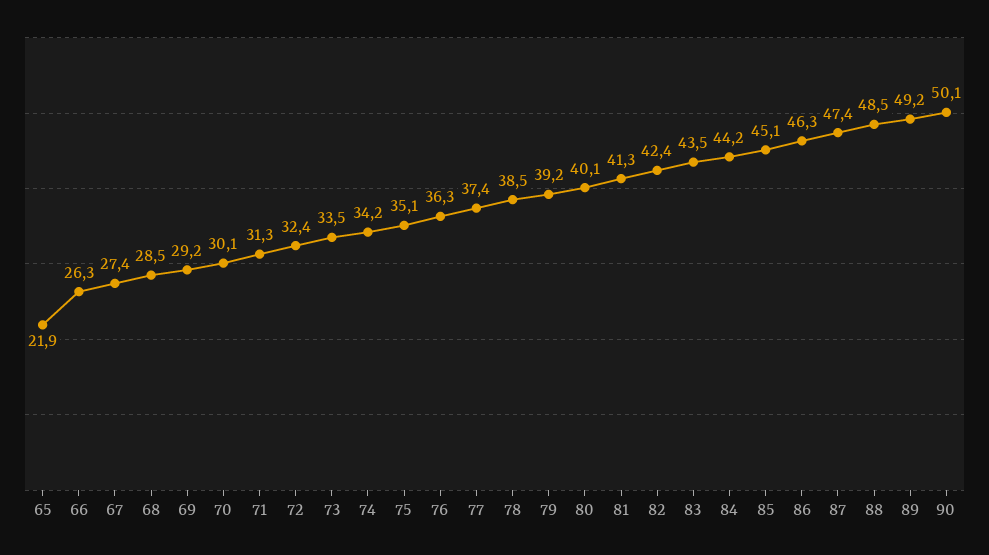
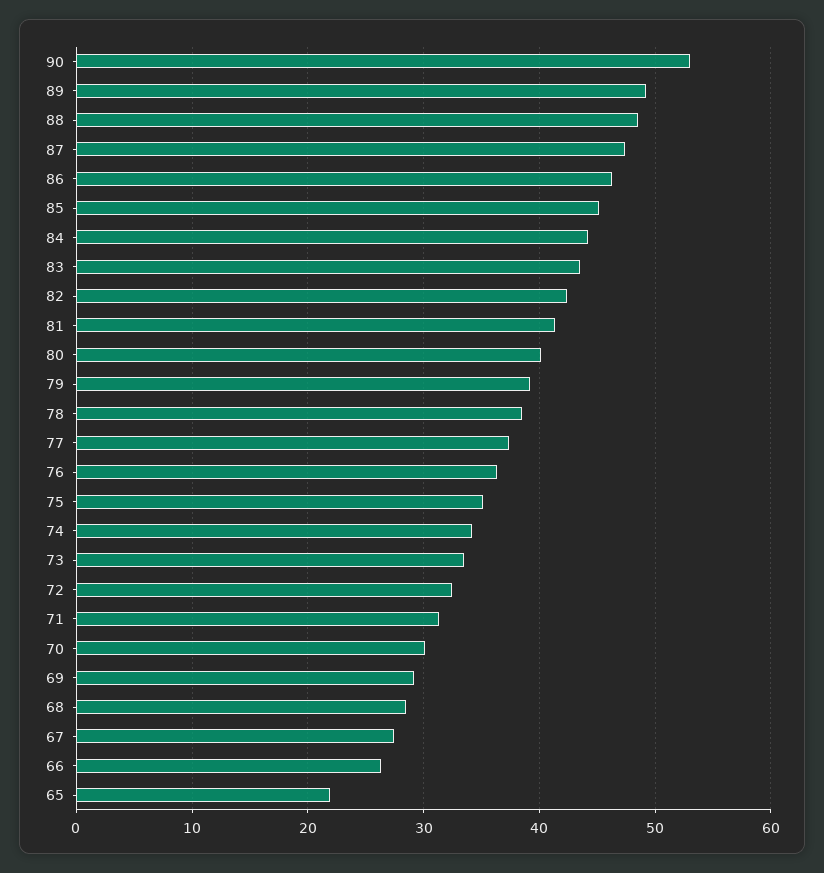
90: 50.1 -> 53

